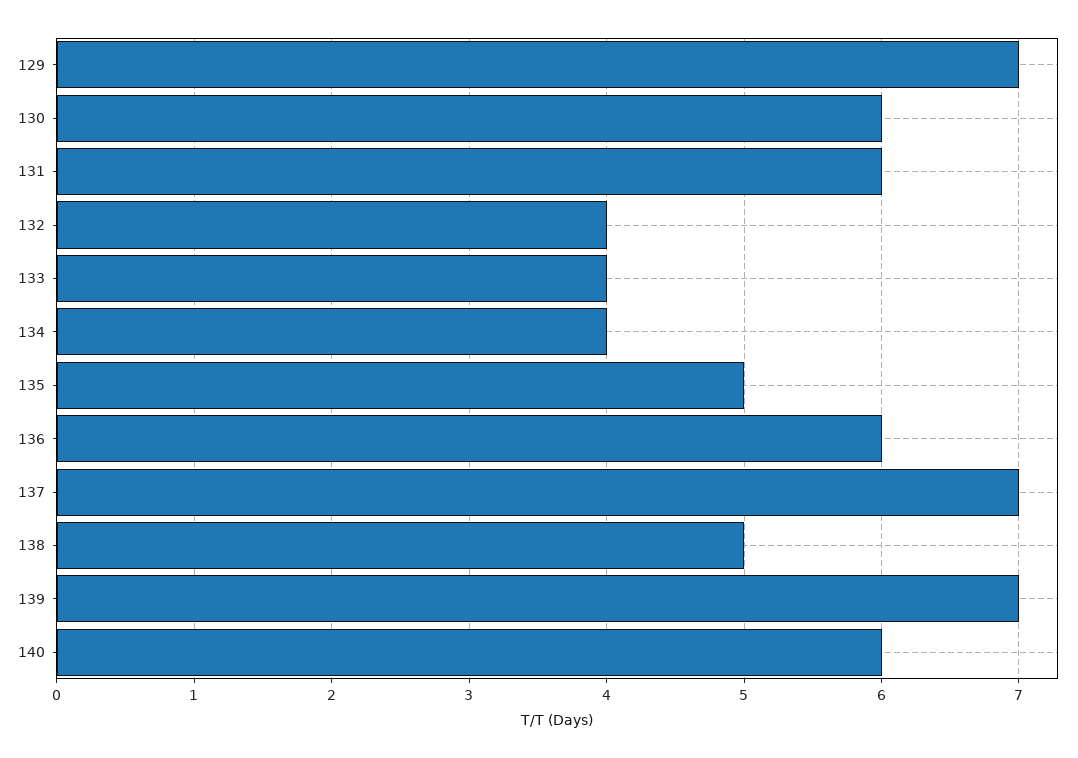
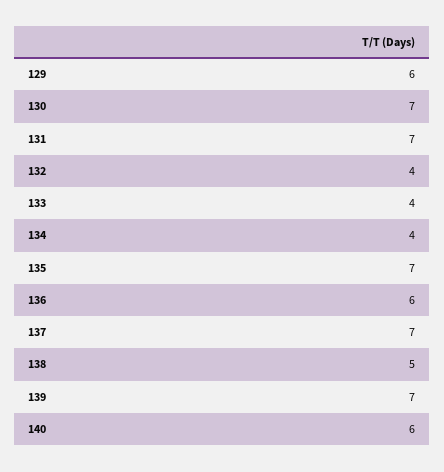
129: 7 -> 6
130: 6 -> 7
131: 6 -> 7
135: 5 -> 7

